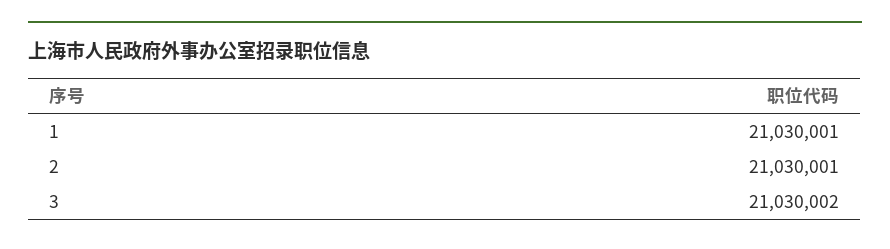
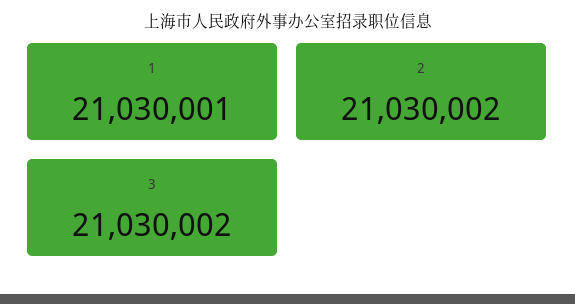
2: 21030001 -> 21030002

